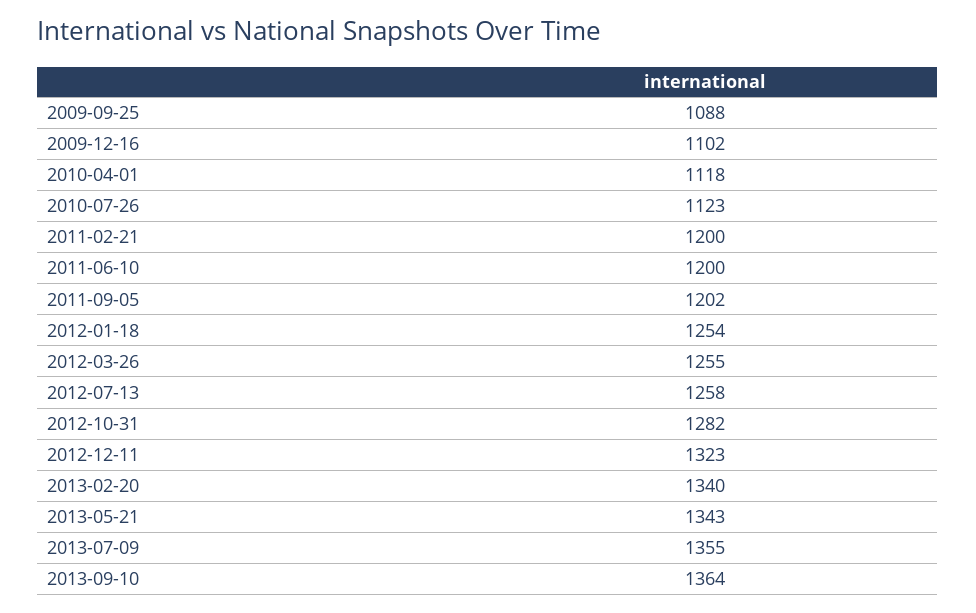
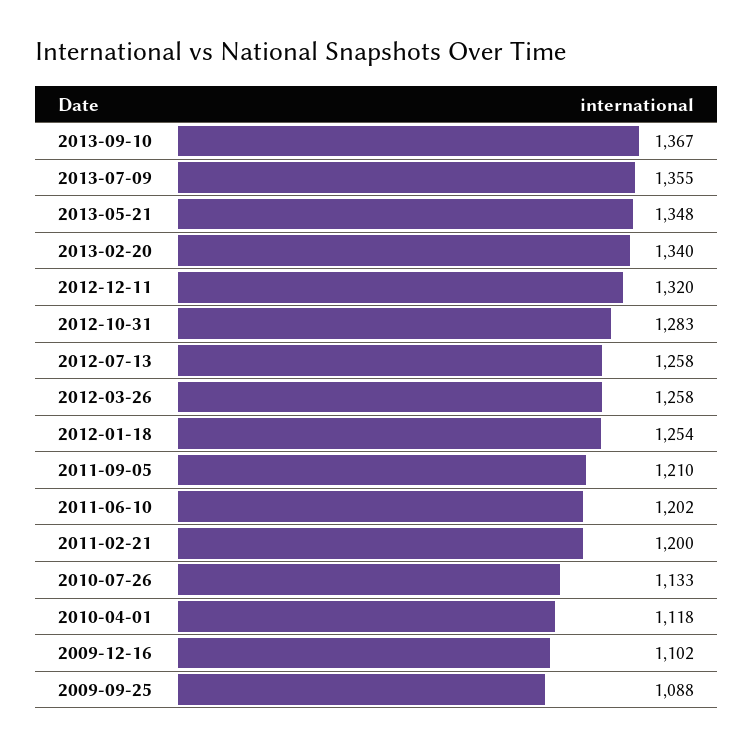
2010-07-26: 1123 -> 1133
2011-06-10: 1200 -> 1202
2011-09-05: 1202 -> 1210
2012-03-26: 1255 -> 1258
2012-10-31: 1282 -> 1283
2012-12-11: 1323 -> 1320
2013-05-21: 1343 -> 1348
2013-09-10: 1364 -> 1367

